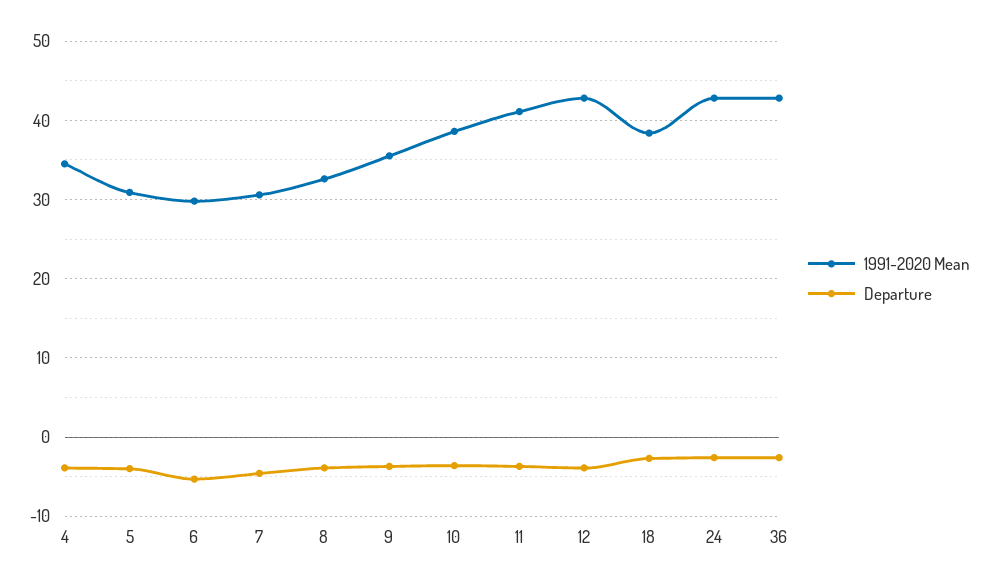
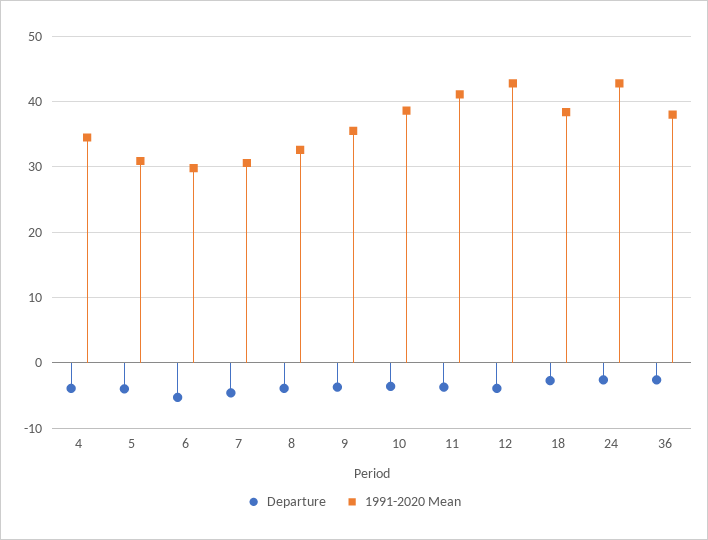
1991-2020 Mean, 36: 43 -> 38

